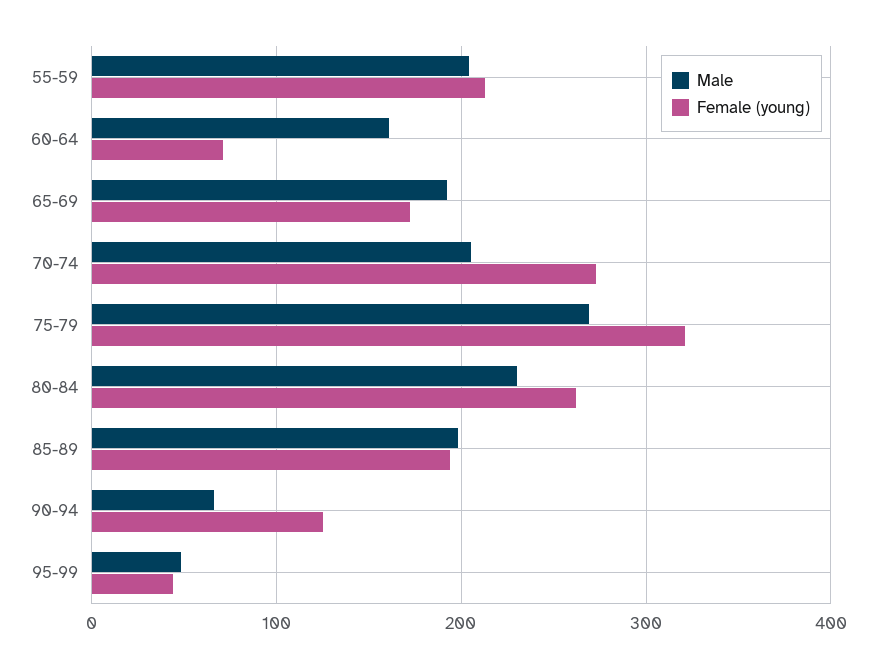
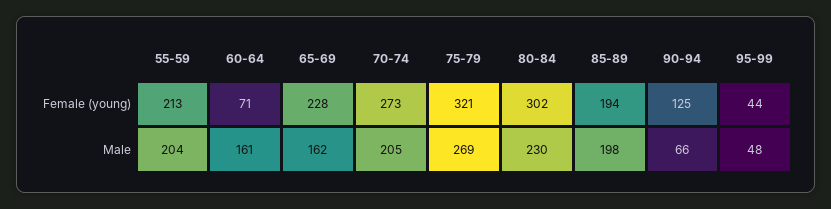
Male, 65-69: 190 -> 162
Female (young), 65-69: 170 -> 228
Female (young), 80-84: 260 -> 302

